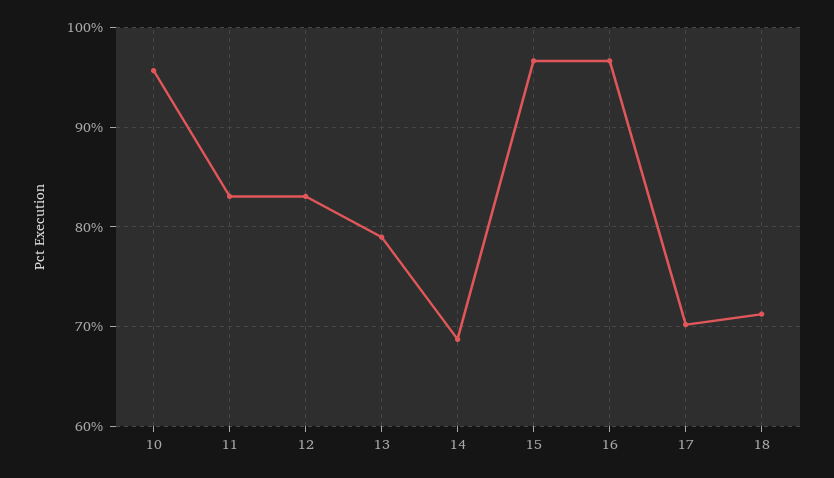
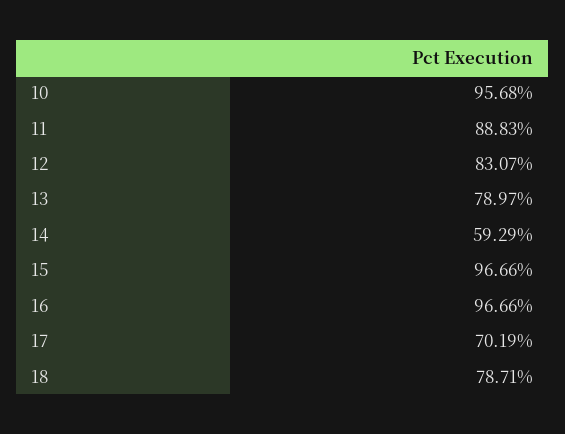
11: 83 -> 88.83
14: 69 -> 59.29
18: 71 -> 78.71

